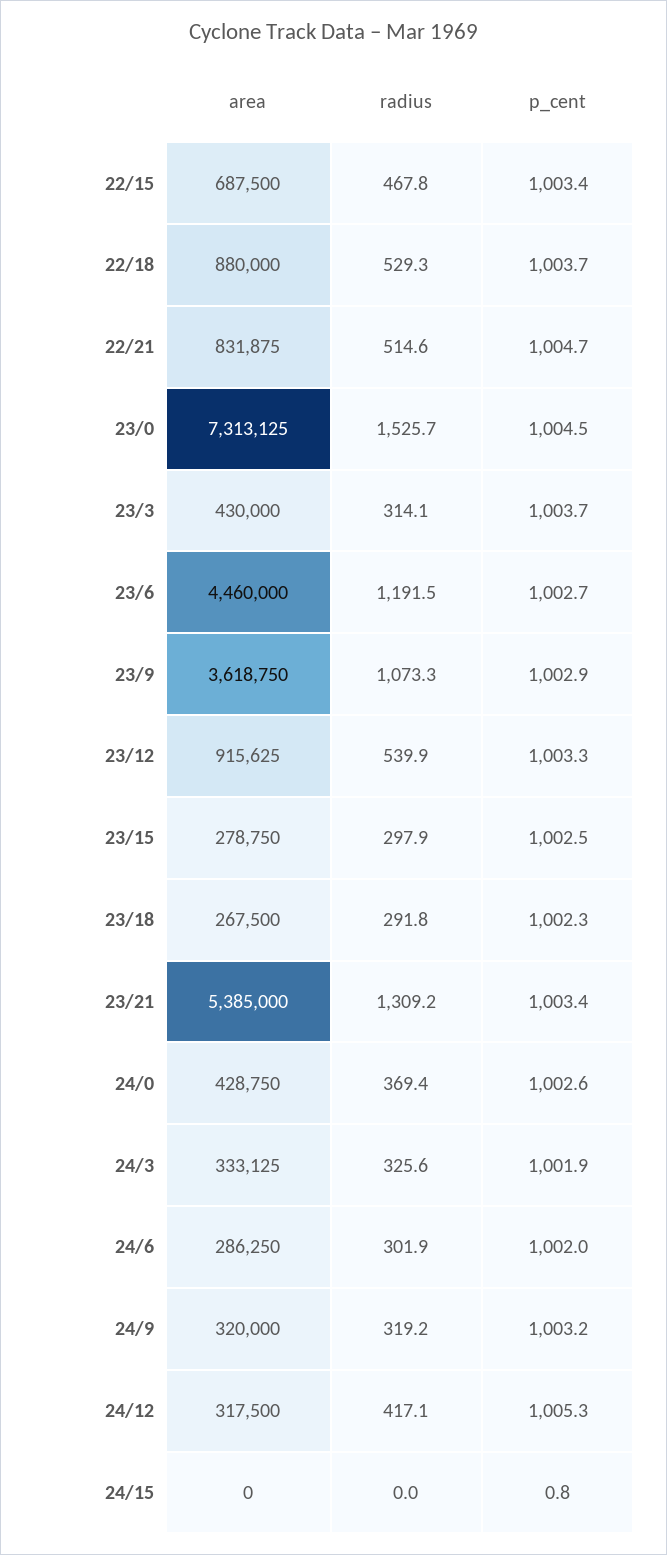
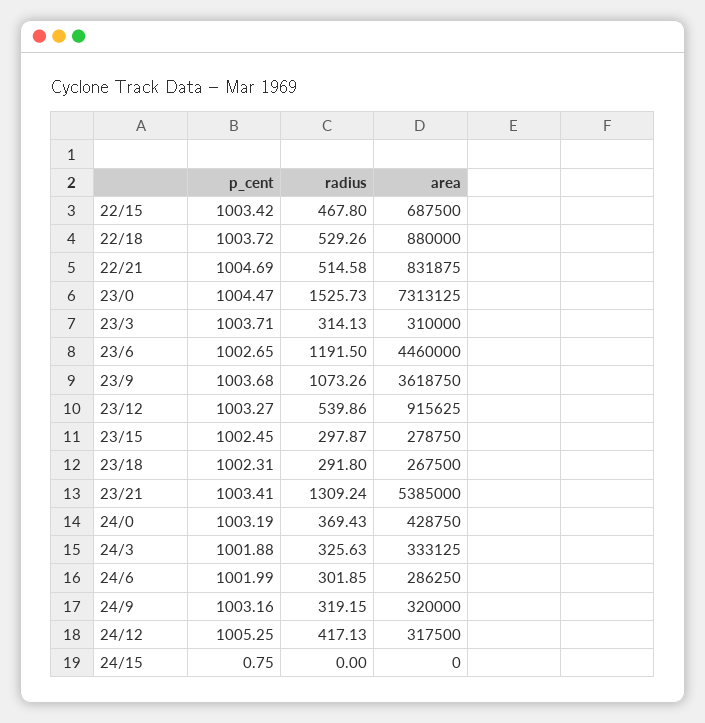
area, 23/3: 430000 -> 310000
p_cent, 23/9: 1002.9 -> 1003.68
p_cent, 24/0: 1002.6 -> 1003.19

